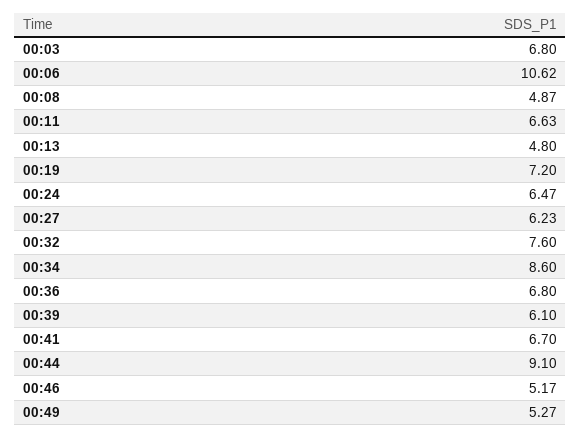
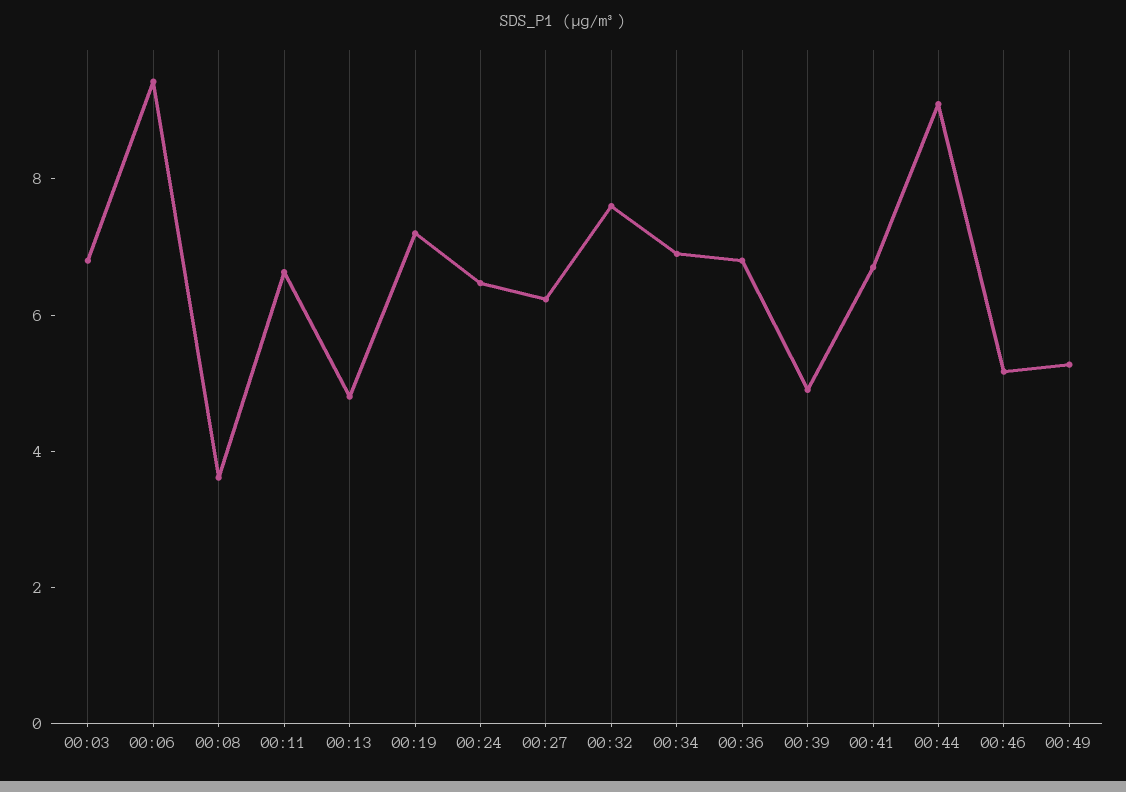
00:06: 10.62 -> 9.5
00:08: 4.87 -> 3.5
00:34: 8.6 -> 7
00:39: 6.1 -> 5

